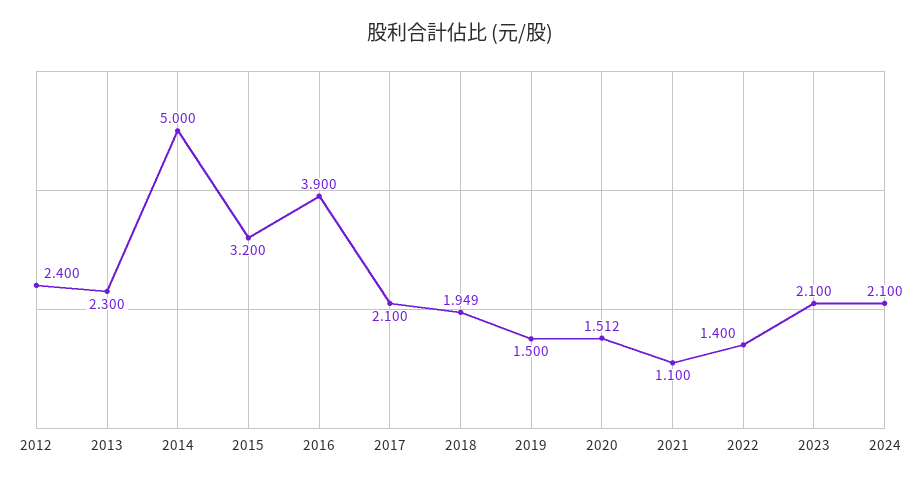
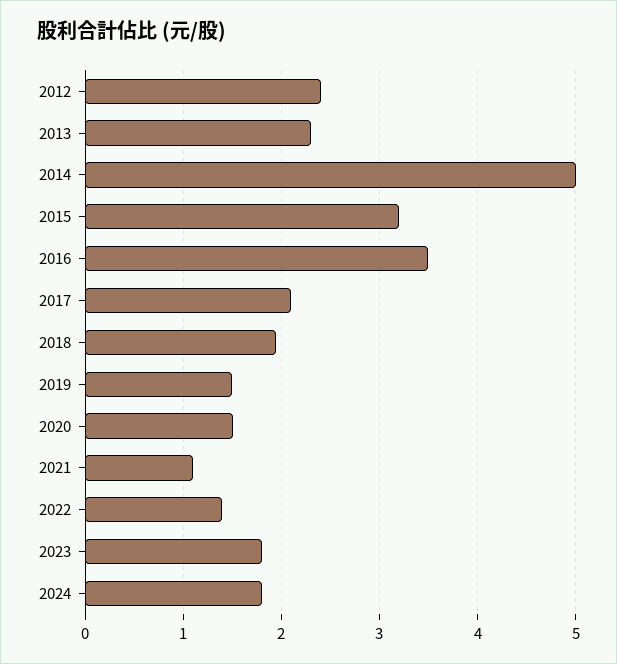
2016: 3.9 -> 3.5
2023: 2.1 -> 1.8
2024: 2.1 -> 1.8

